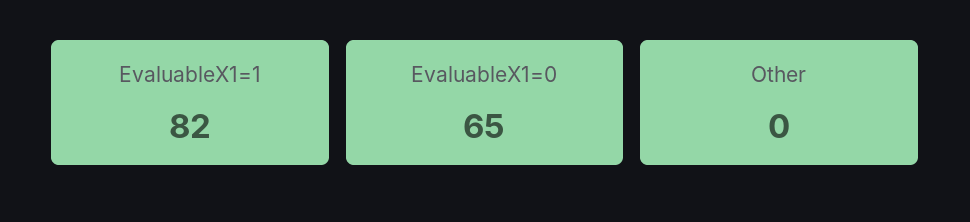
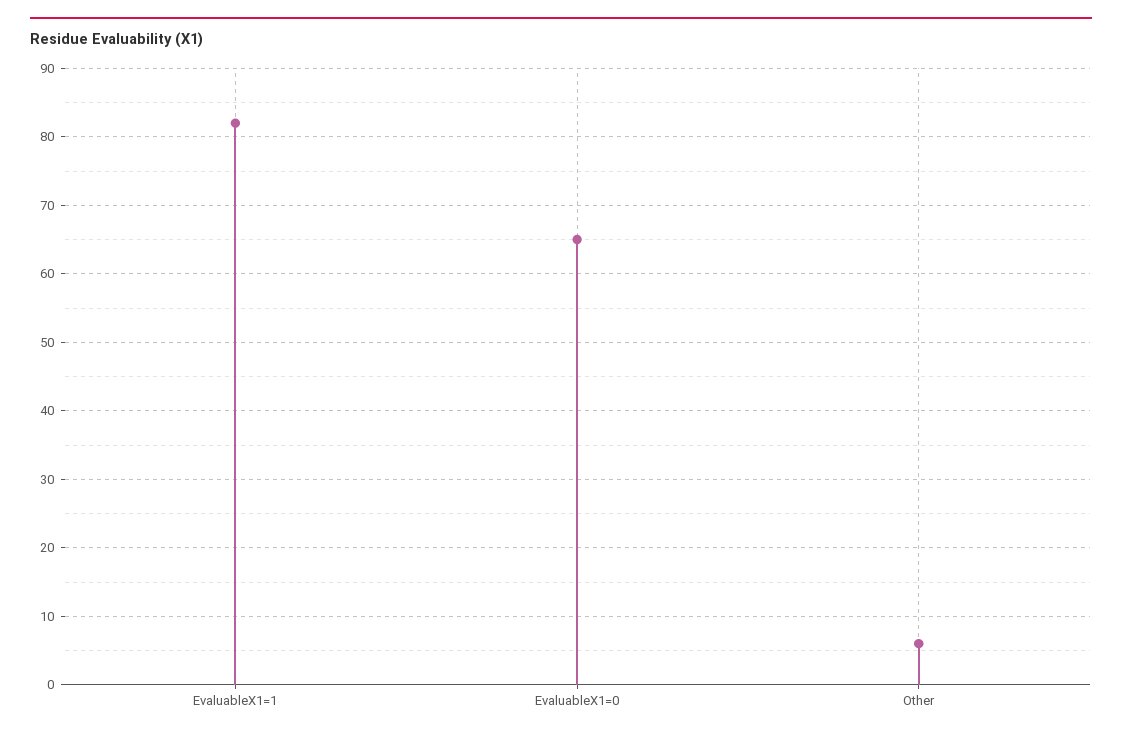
Other: 0 -> 6

